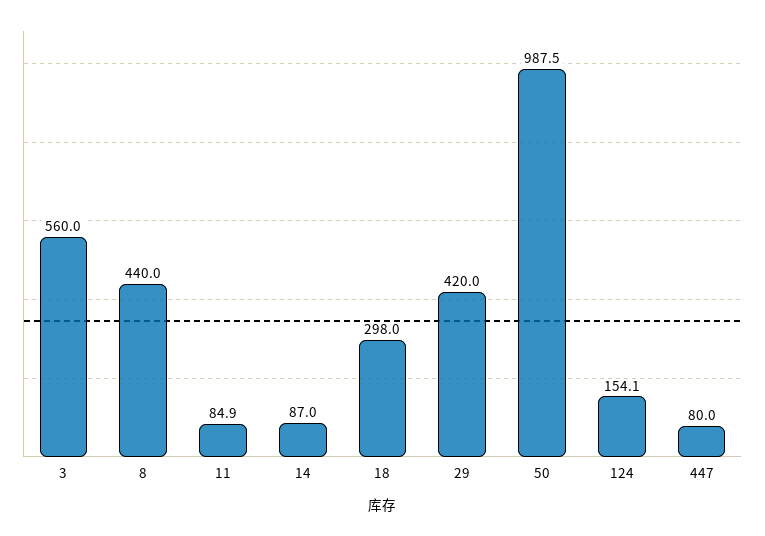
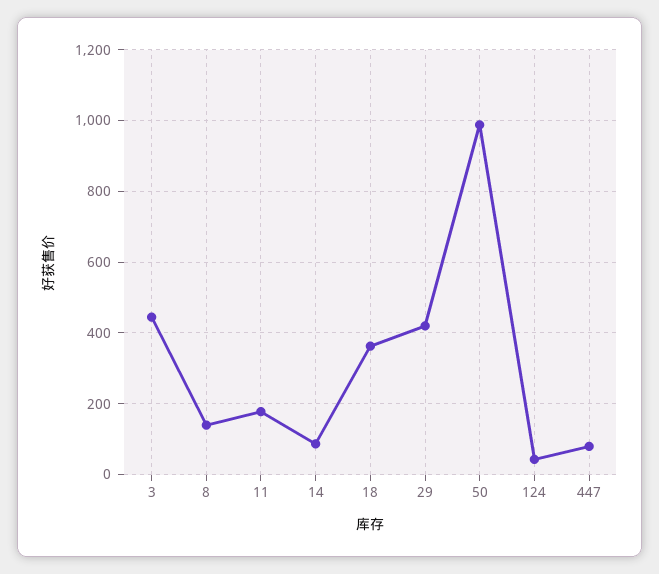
3: 560 -> 440
8: 440 -> 140
11: 84.9 -> 180
18: 298 -> 360
124: 154.1 -> 40

